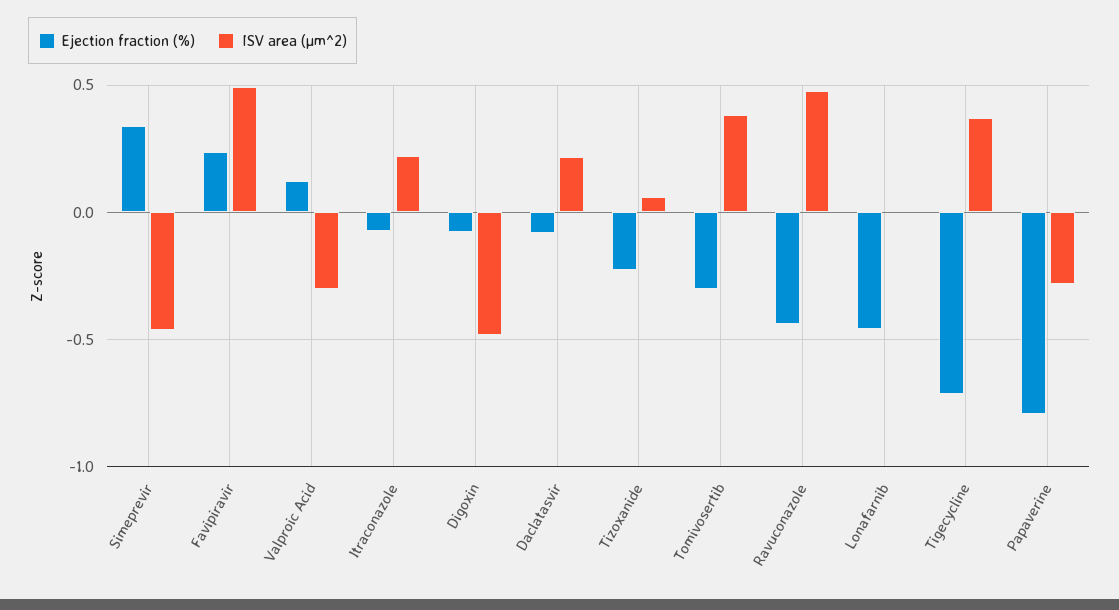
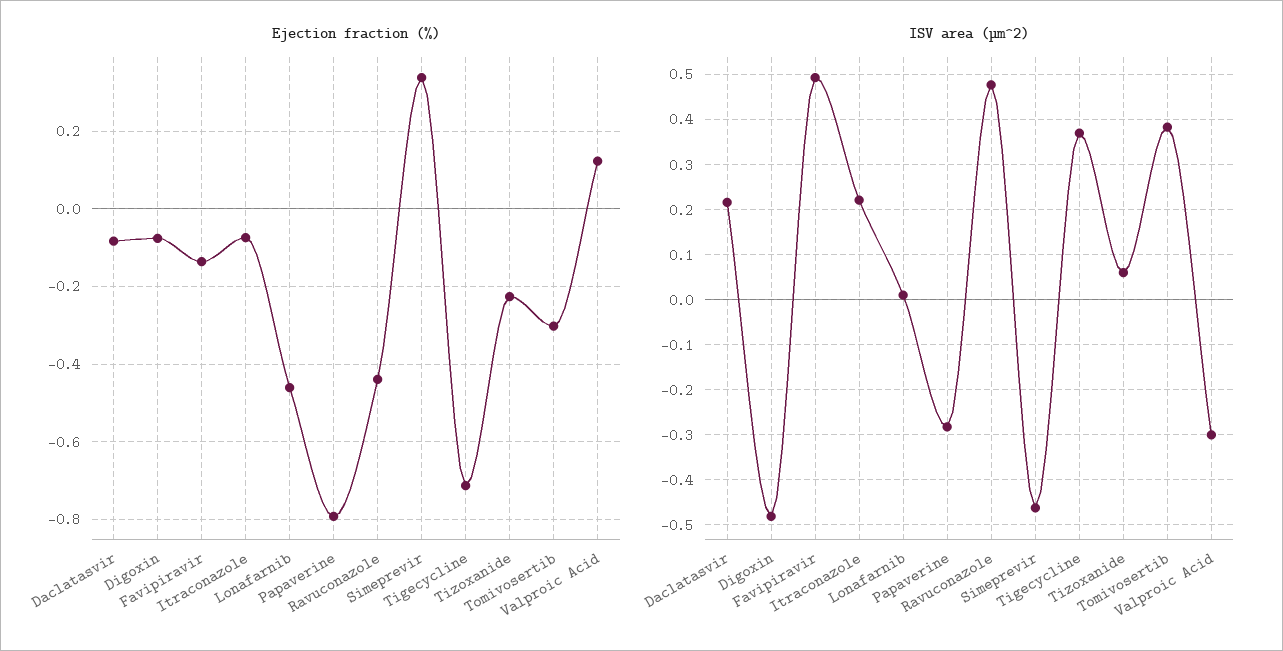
Ejection fraction (%), Favipiravir: 0.25 -> -0.14

